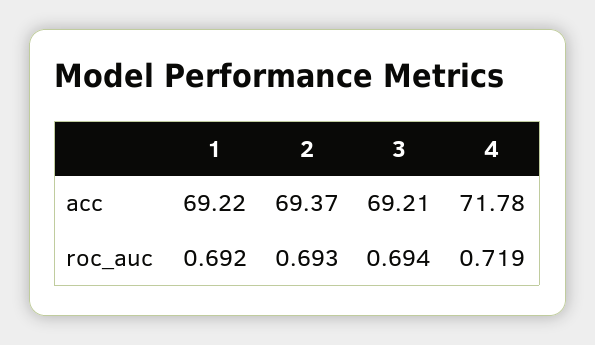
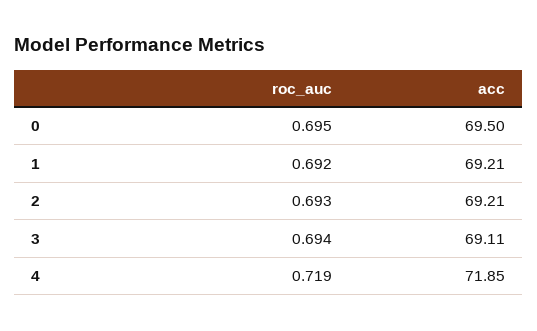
1, acc: 69.22 -> 69.21
2, acc: 69.37 -> 69.21
3, acc: 69.21 -> 69.11
4, acc: 71.78 -> 71.85
0, roc_auc: none -> 0.695
0, acc: none -> 69.5

